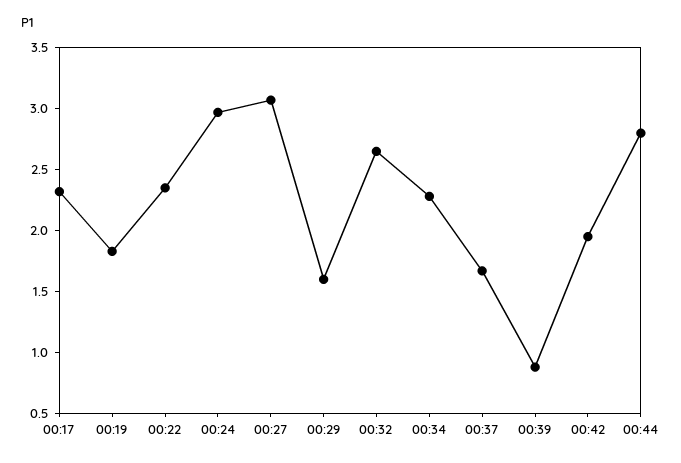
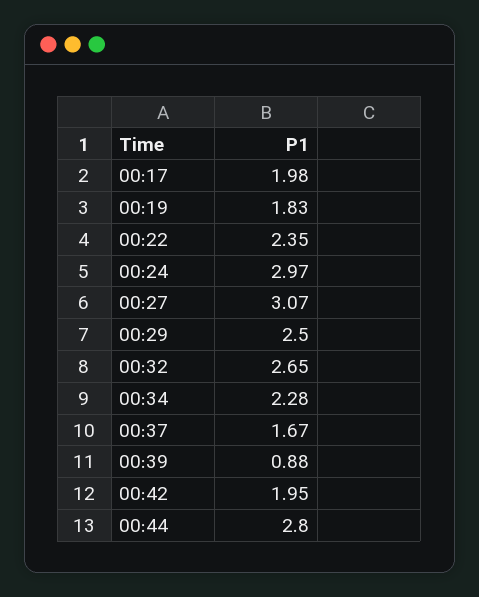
00:17: 2.3 -> 1.98
00:29: 1.6 -> 2.5

